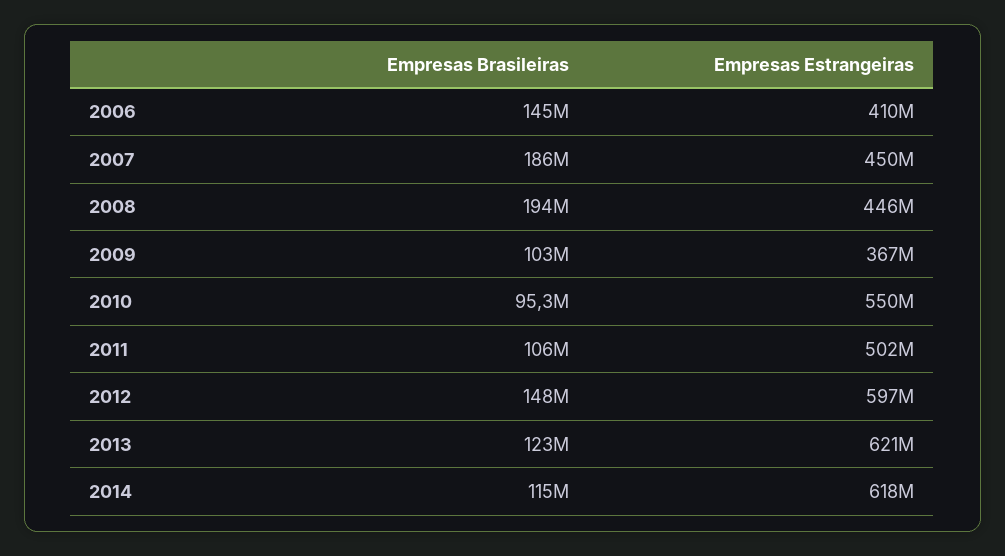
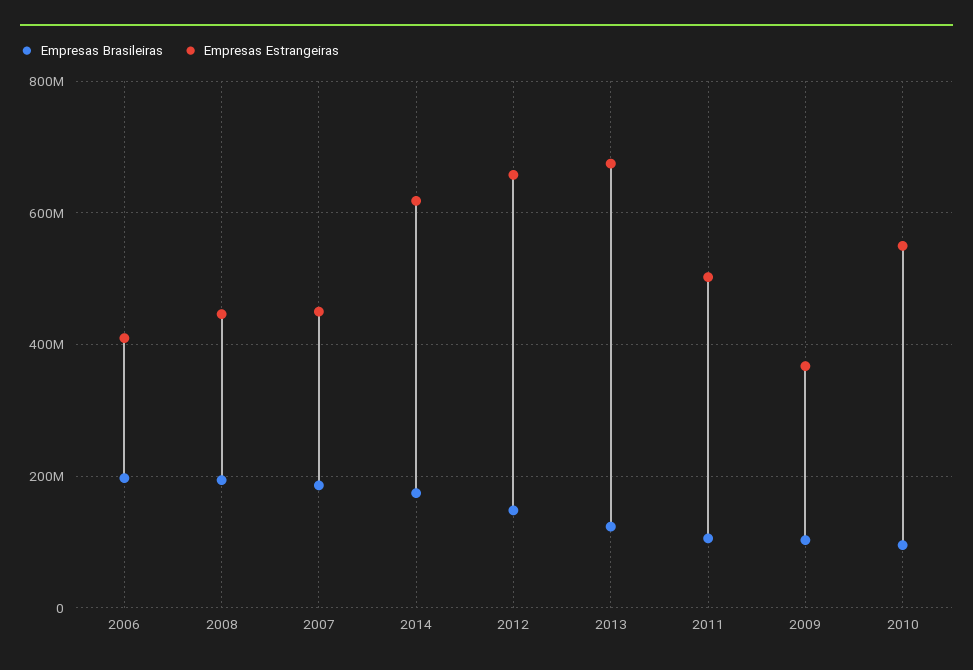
Empresas Brasileiras, 2006: 145000000 -> 200000000
Empresas Estrangeiras, 2012: 597000000 -> 660000000
Empresas Estrangeiras, 2013: 621000000 -> 680000000
Empresas Brasileiras, 2014: 115000000 -> 180000000

